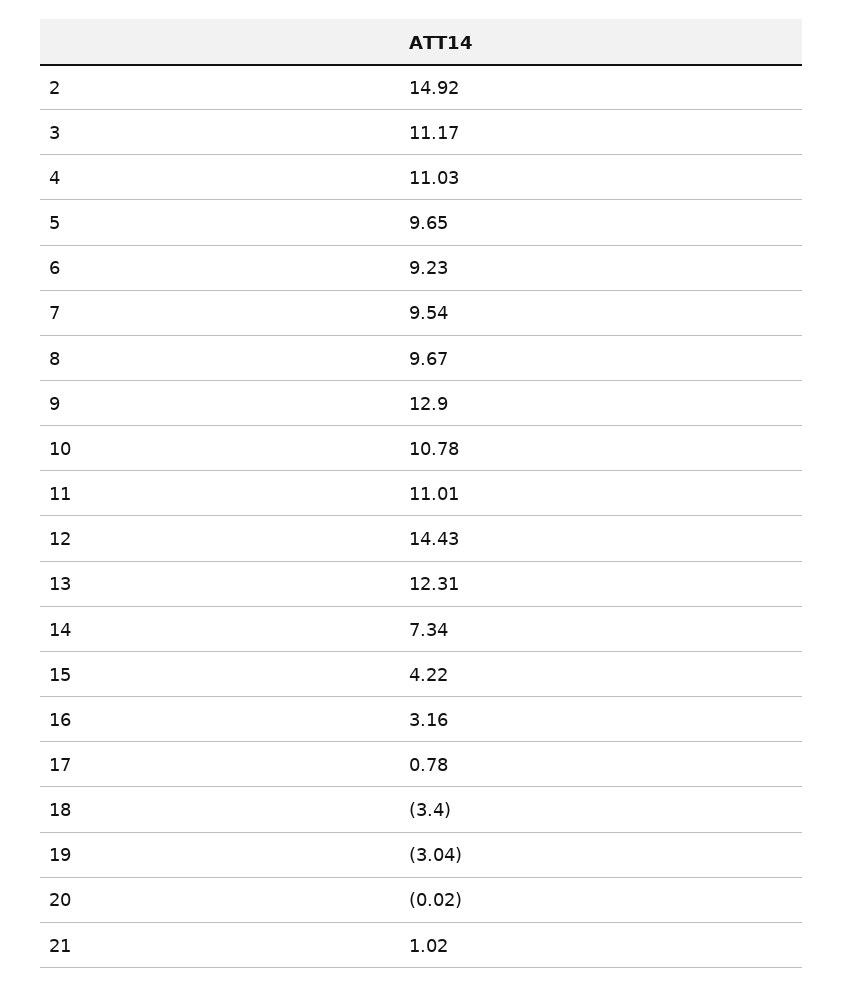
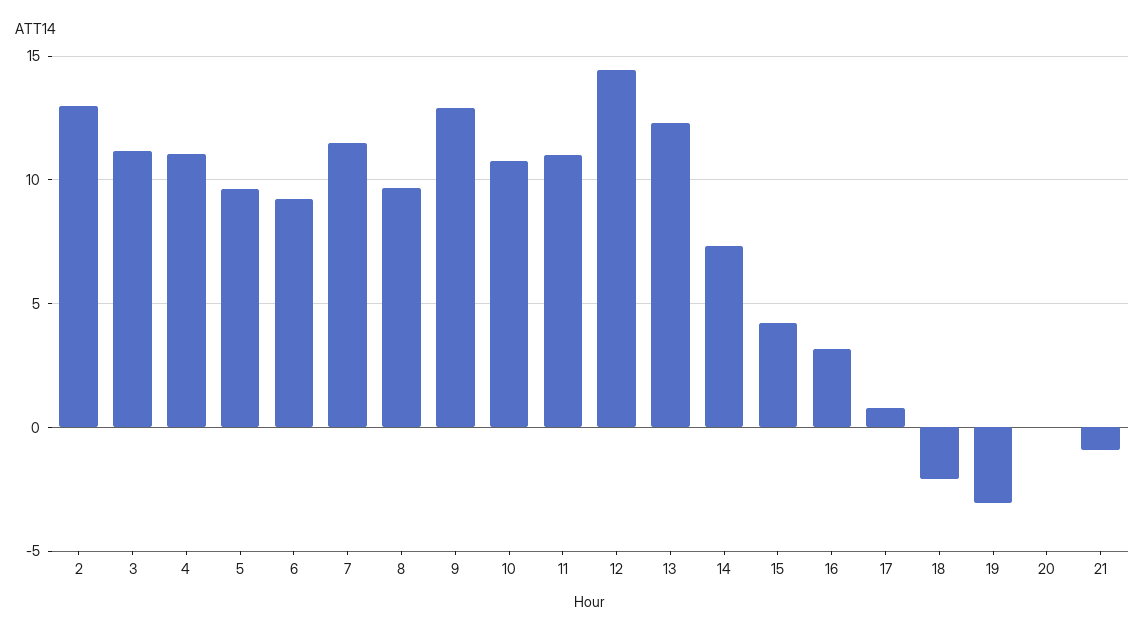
2: 14.92 -> 13
7: 9.54 -> 11.5
18: -3.4 -> -2
21: 1.02 -> -1

